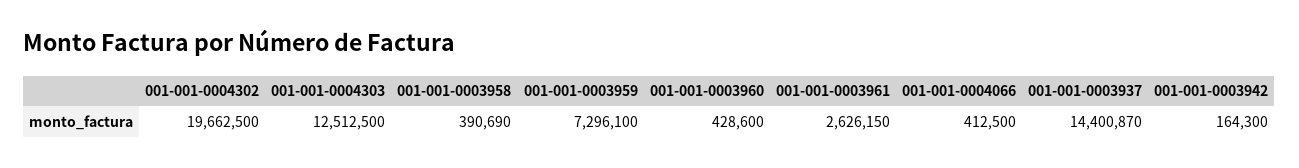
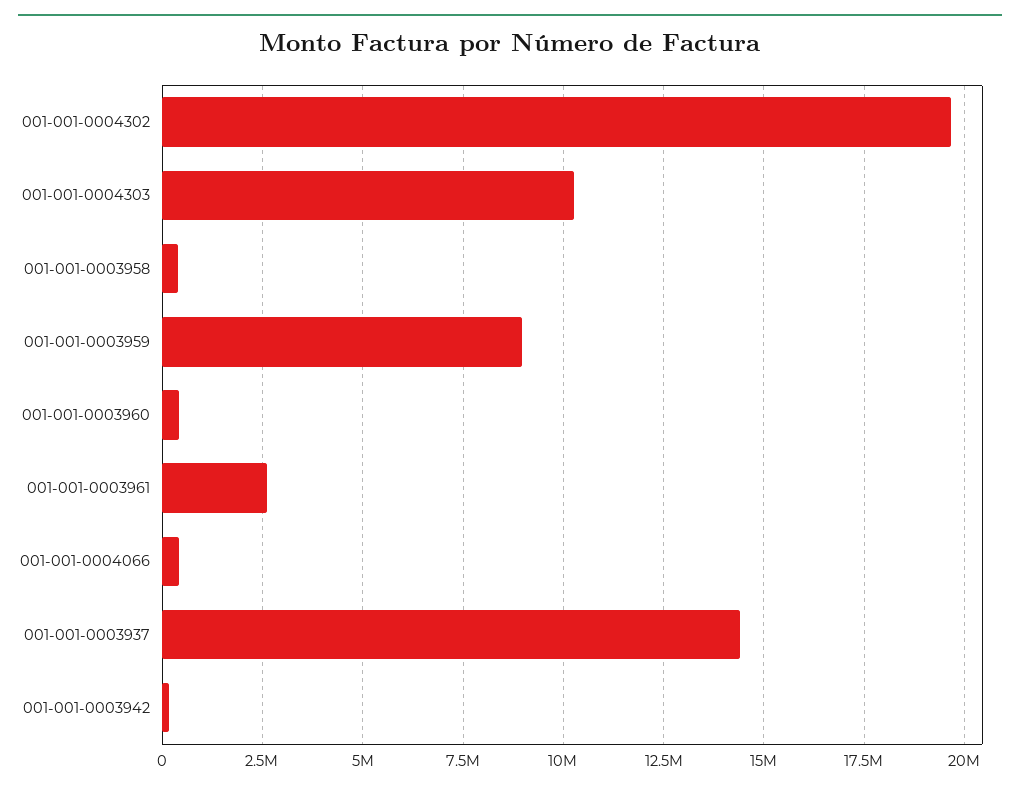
001-001-0004303: 12512500 -> 10250000
001-001-0003959: 7296100 -> 9000000

